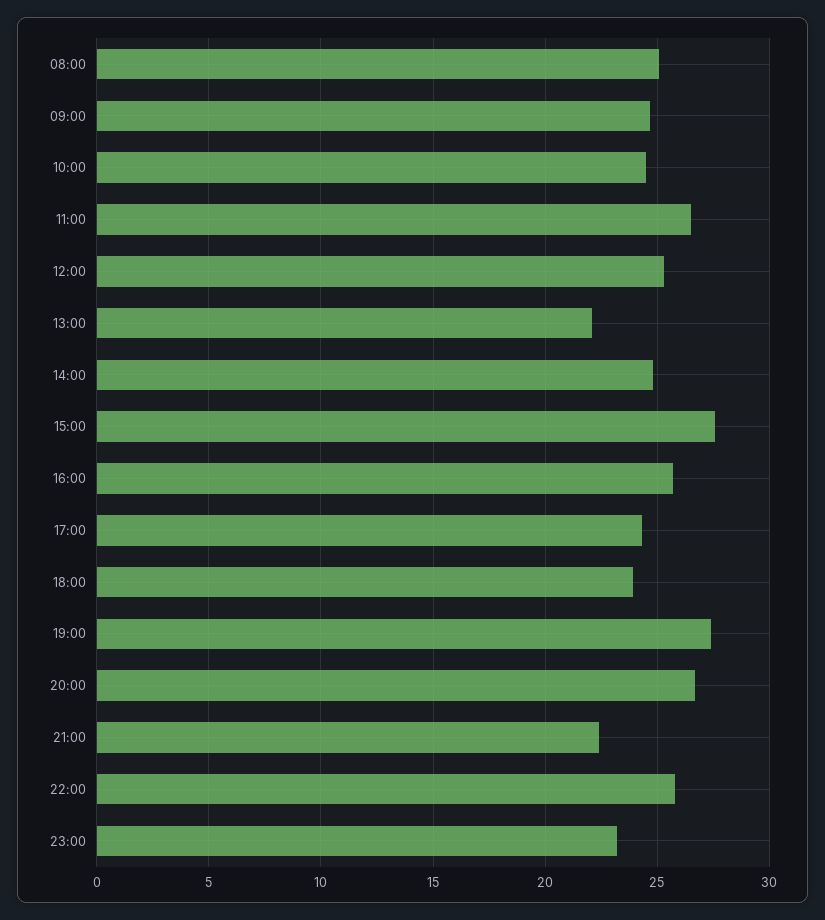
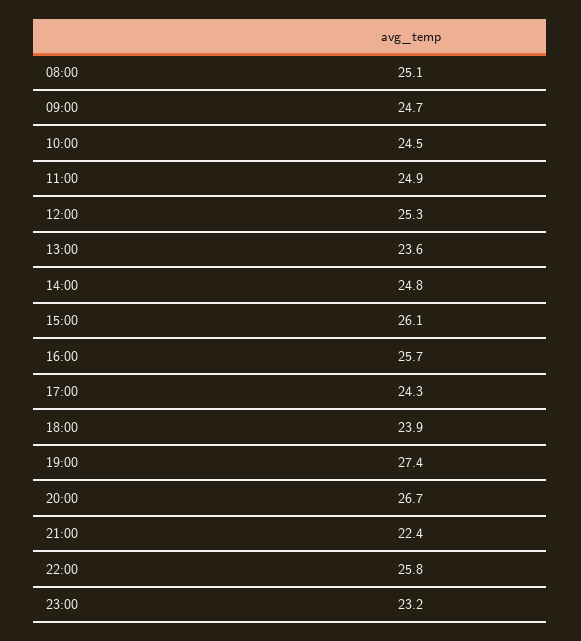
11:00: 26.5 -> 24.9
13:00: 22 -> 23.6
15:00: 27.5 -> 26.1

